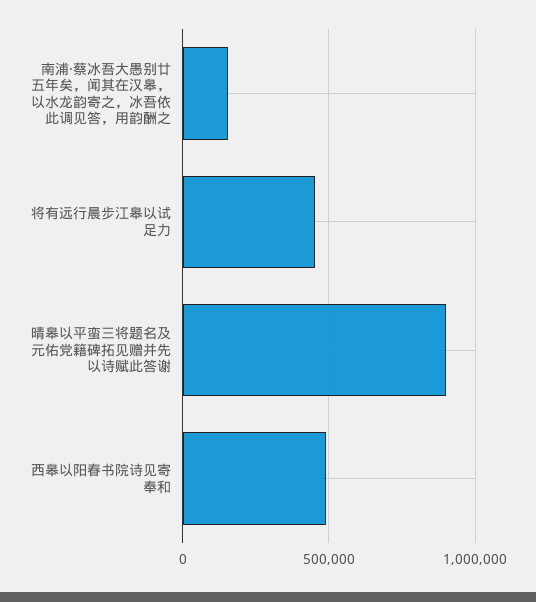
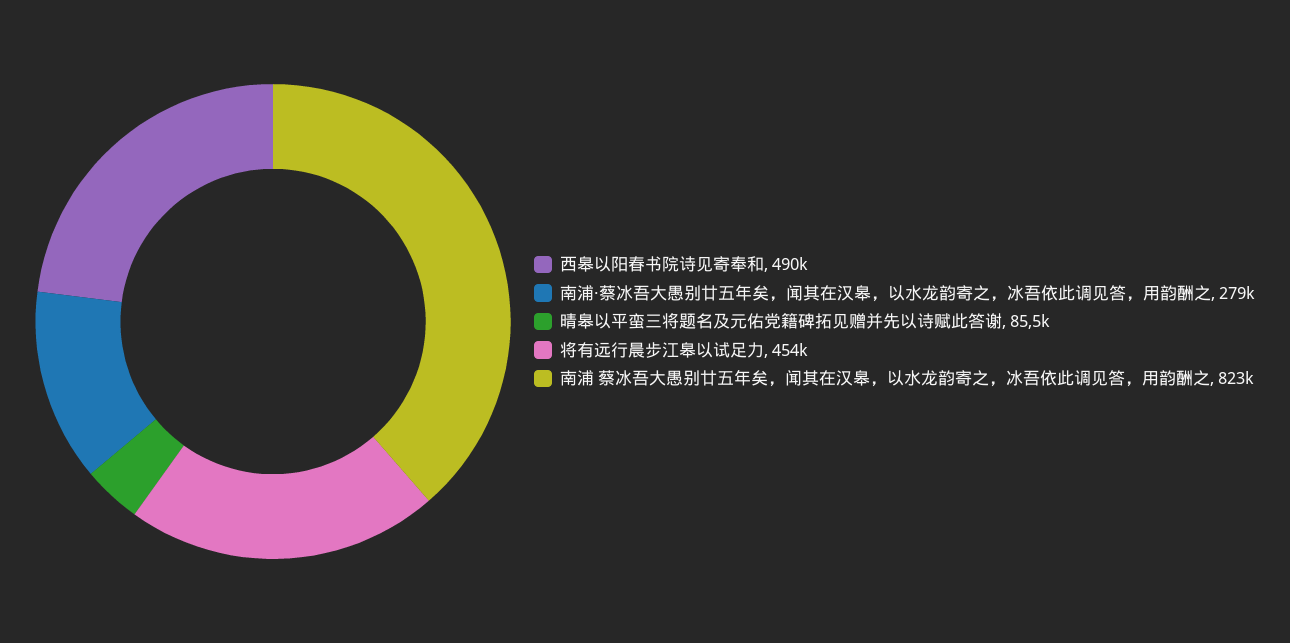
南浦·蔡冰吾大愚别廿五年矣，闻其在汉皋，以水龙韵寄之，冰吾依此调见答，用韵酬之: 150000 -> 279000
晴皋以平蛮三将题名及元佑党籍碑拓见赠并先以诗赋此答谢: 900000 -> 85500
南浦 蔡冰吾大愚别廿五年矣，闻其在汉皋，以水龙韵寄之，冰吾依此调见答，用韵酬之: none -> 823000

